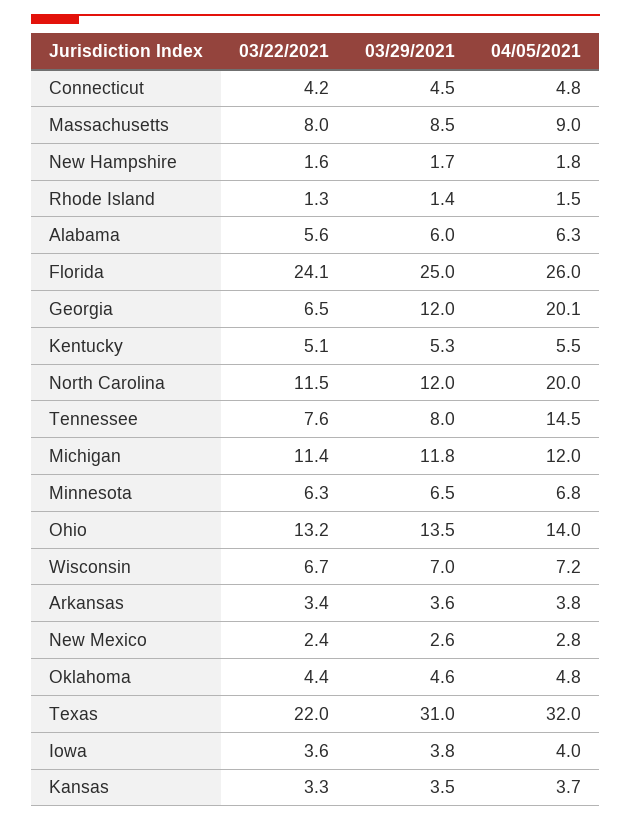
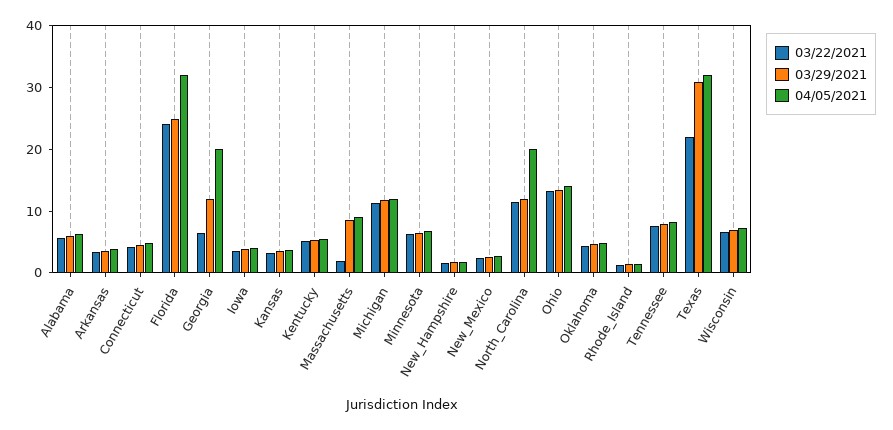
03/22/2021, Massachusetts: 8 -> 2
04/05/2021, Florida: 26 -> 32
04/05/2021, Tennessee: 14.5 -> 8

